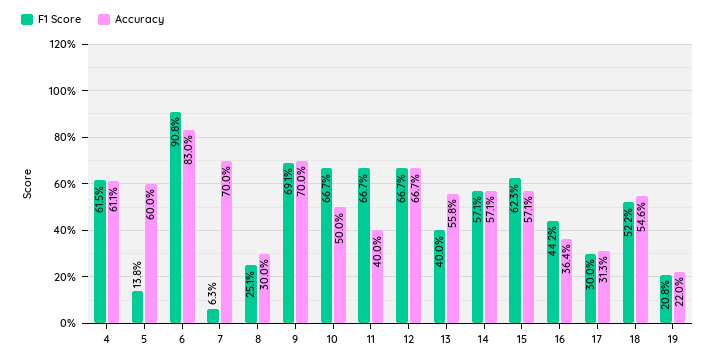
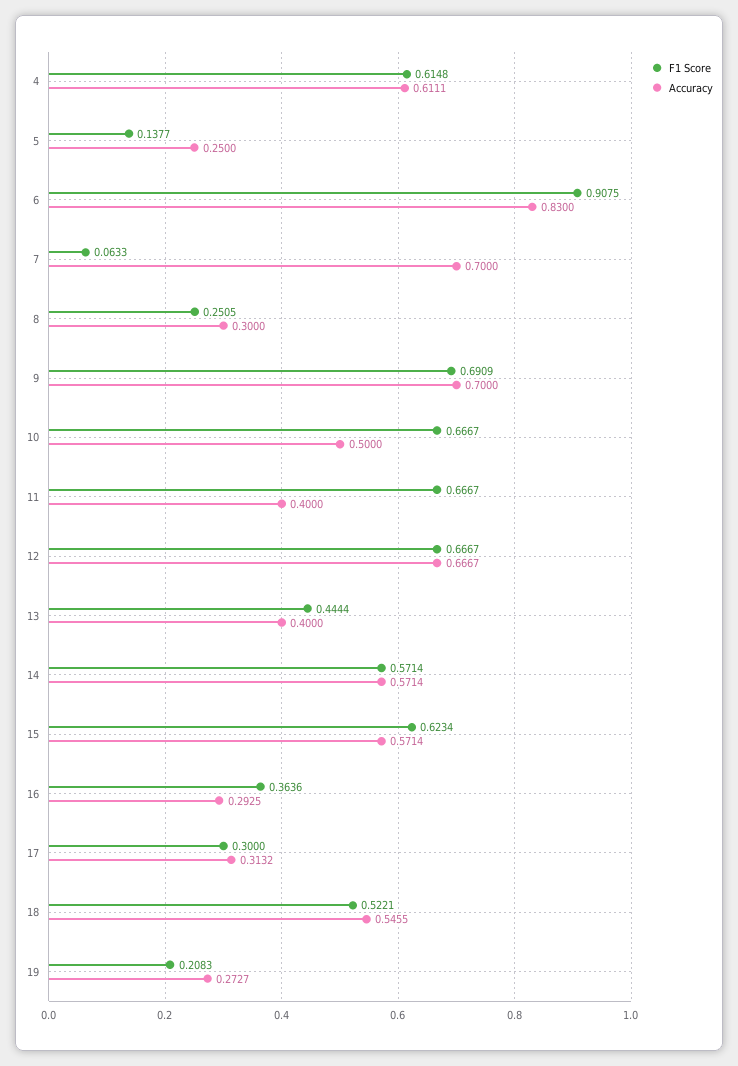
Accuracy, 5: 0.6 -> 0.25
F1 Score, 13: 0.4 -> 0.4444
Accuracy, 13: 0.558 -> 0.4
F1 Score, 16: 0.442 -> 0.3636
Accuracy, 16: 0.364 -> 0.2925
Accuracy, 19: 0.22 -> 0.2727

